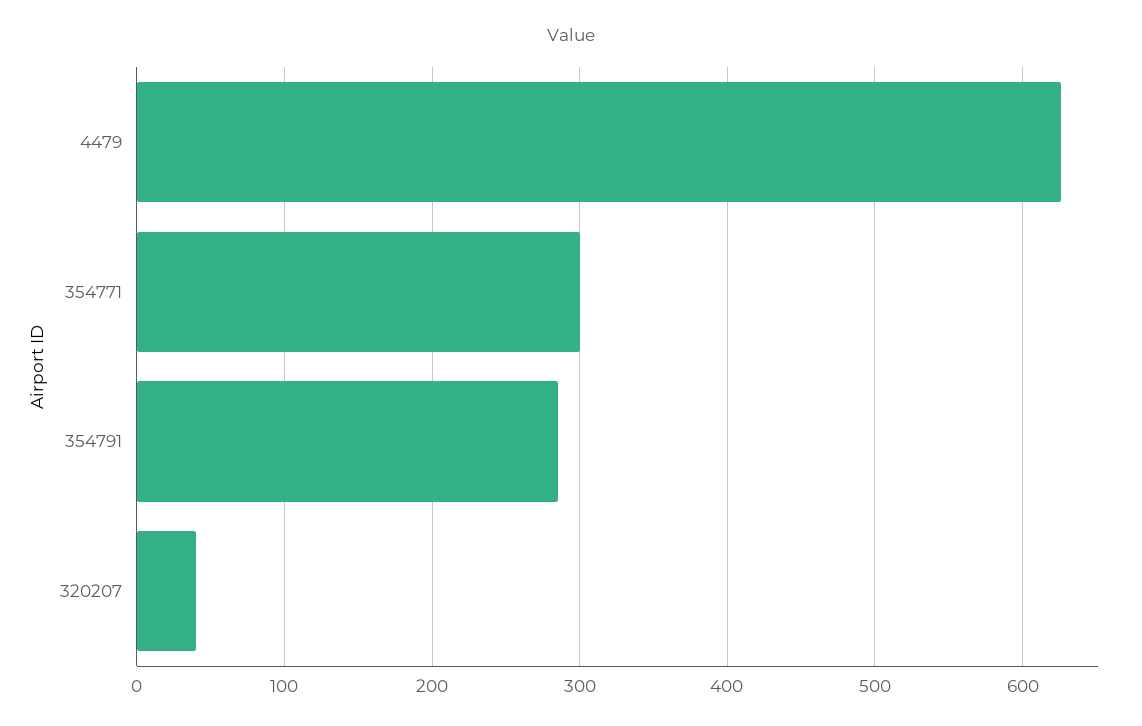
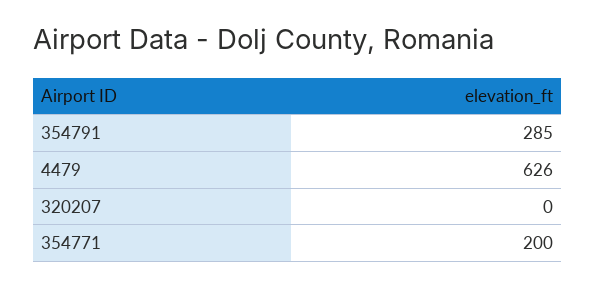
354771: 300 -> 200
320207: 40 -> 0

